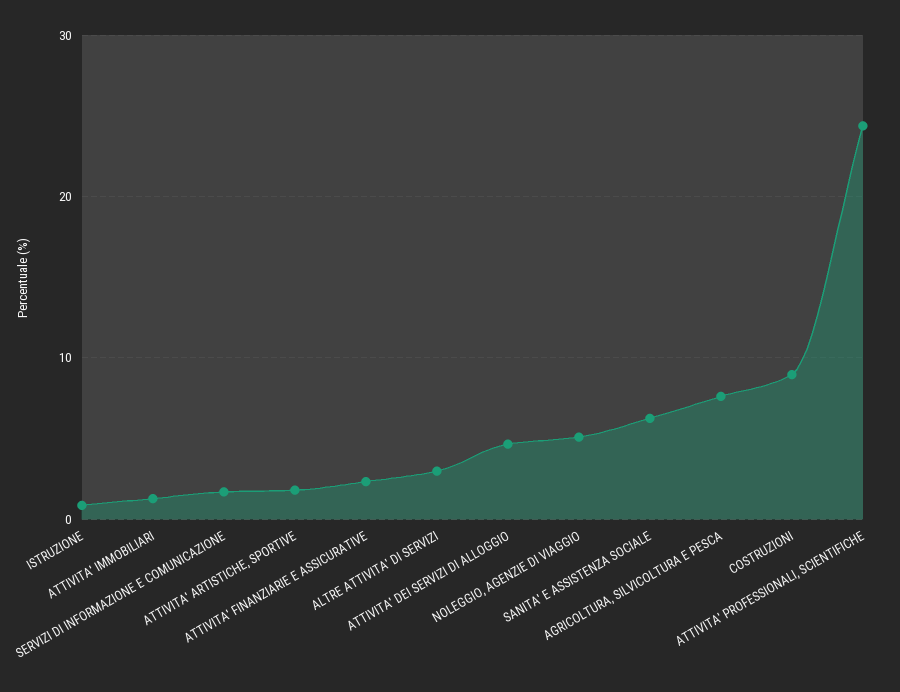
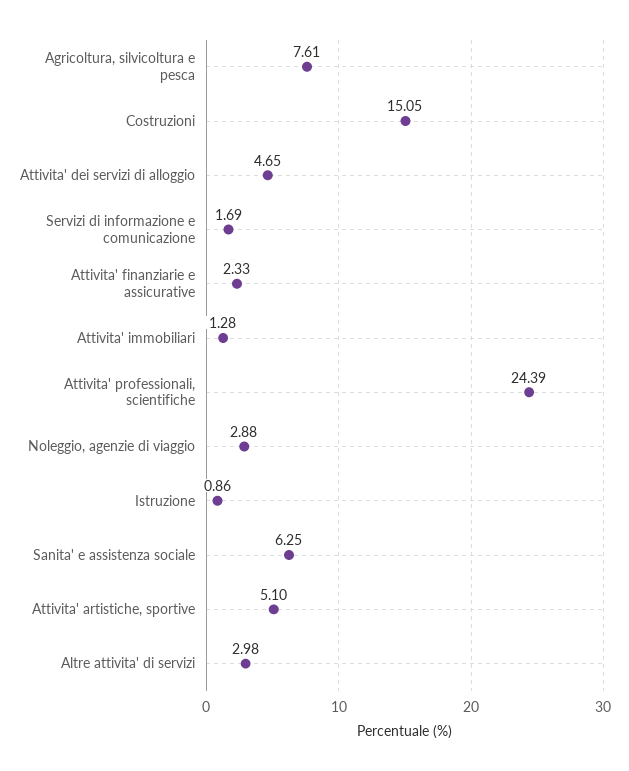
ATTIVITA' ARTISTICHE, SPORTIVE: 2 -> 5.1
NOLEGGIO, AGENZIE DI VIAGGIO: 5 -> 2.88
COSTRUZIONI: 9 -> 15.05

